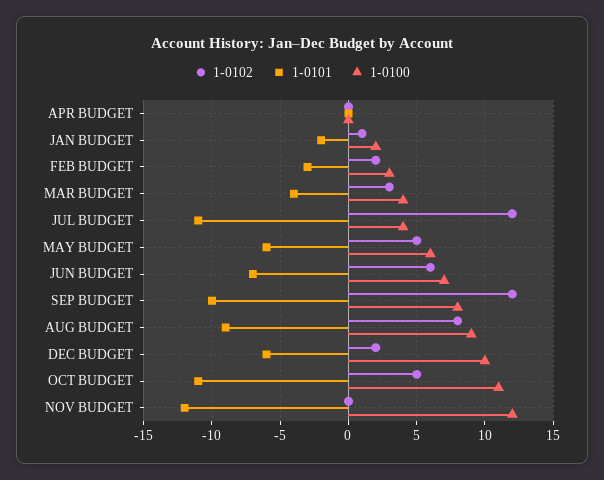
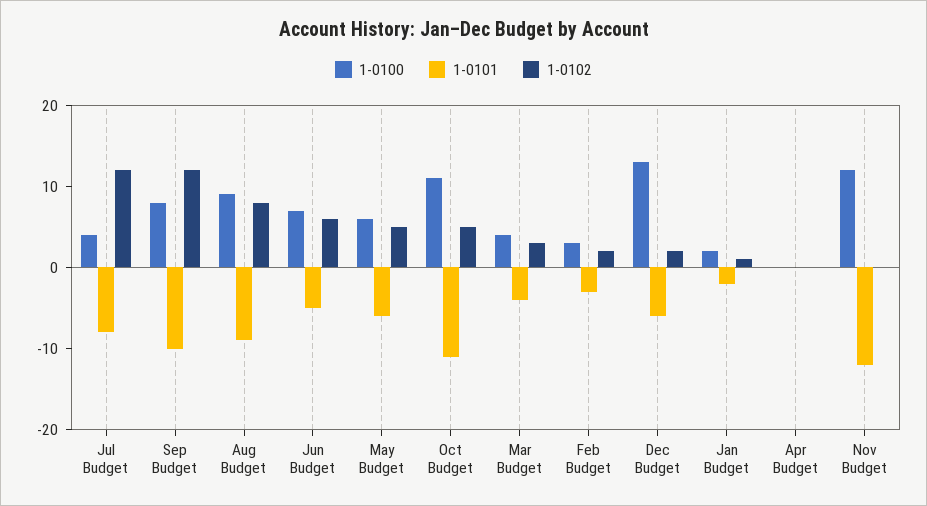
1-0101, JUL BUDGET: -11 -> -8
1-0101, JUN BUDGET: -7 -> -5
1-0100, DEC BUDGET: 10 -> 13

